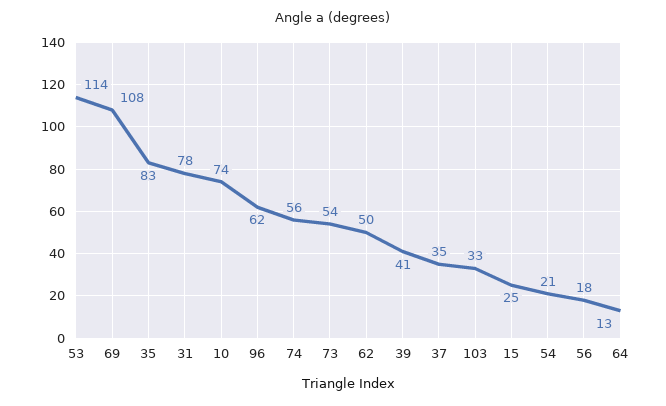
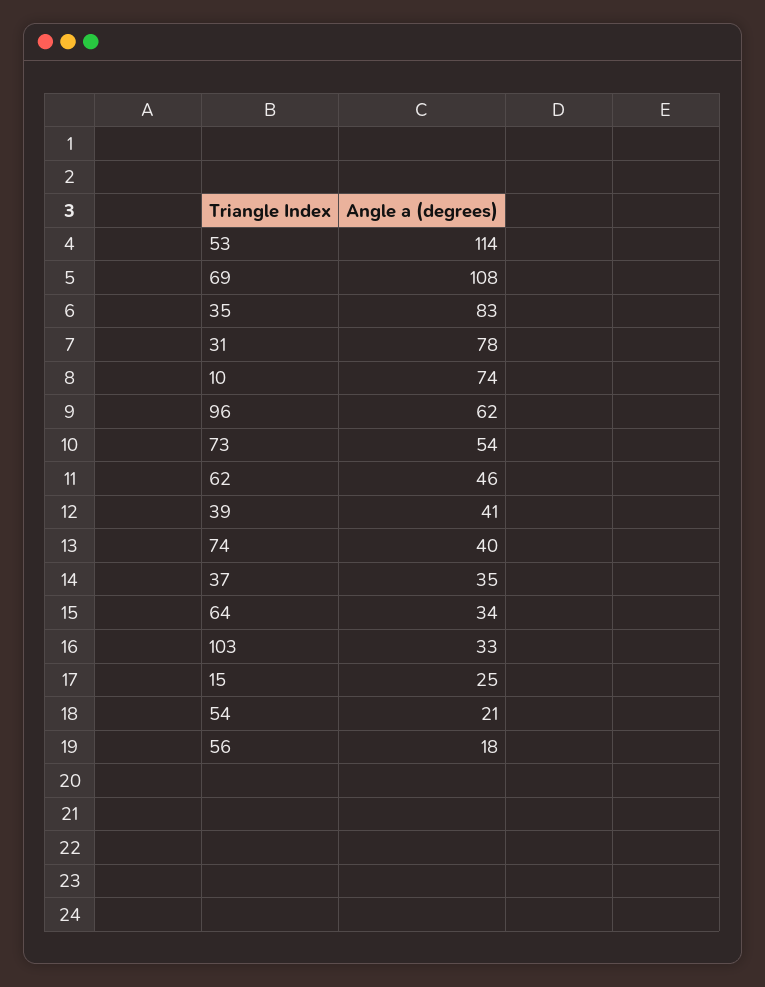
74: 56 -> 40
62: 50 -> 46
64: 13 -> 34

